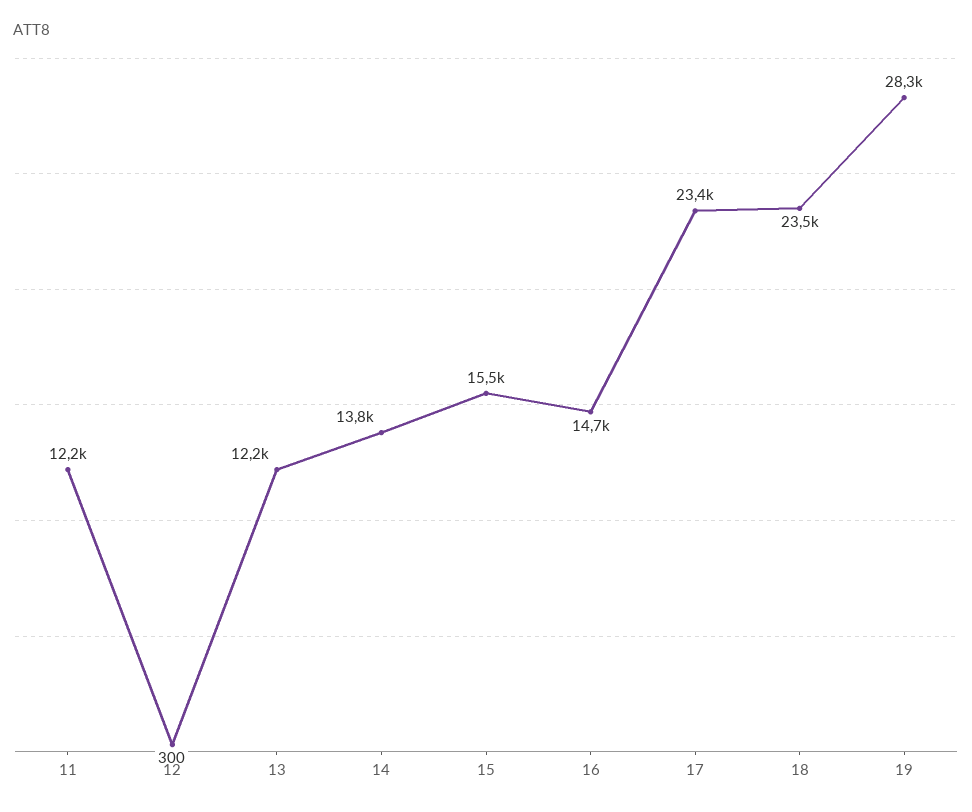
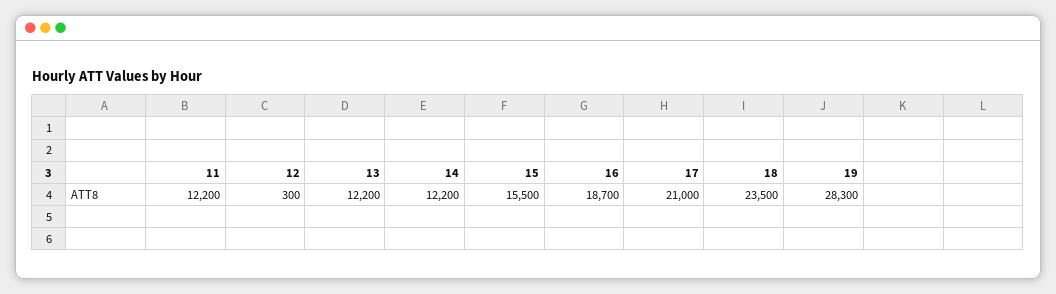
14: 13800 -> 12200
16: 14700 -> 18700
17: 23400 -> 21000

